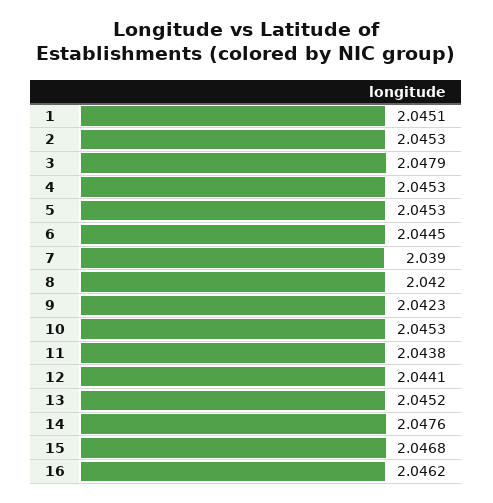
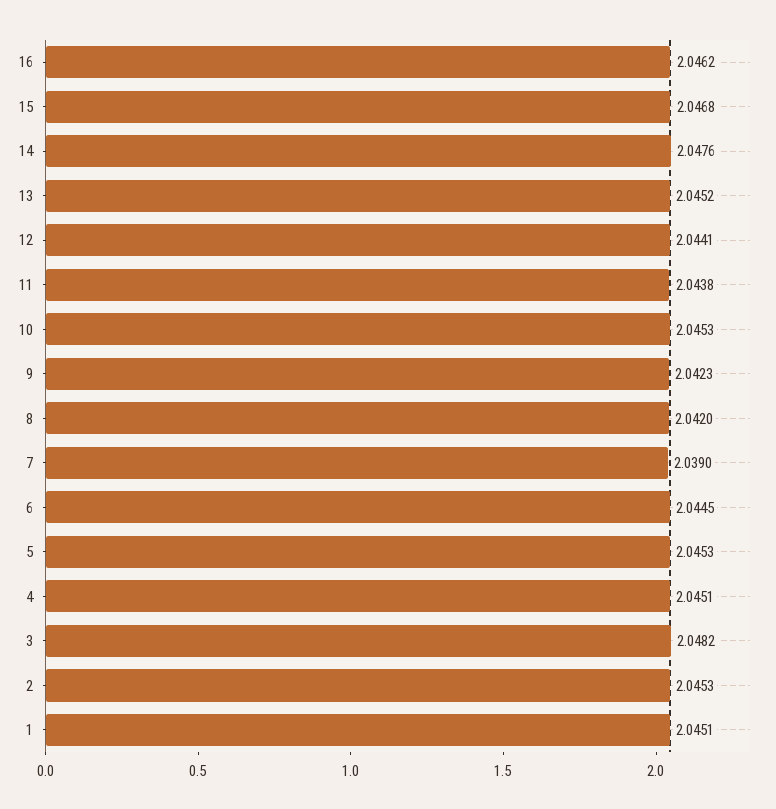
3: 2.0479 -> 2.0482
4: 2.0453 -> 2.0451

